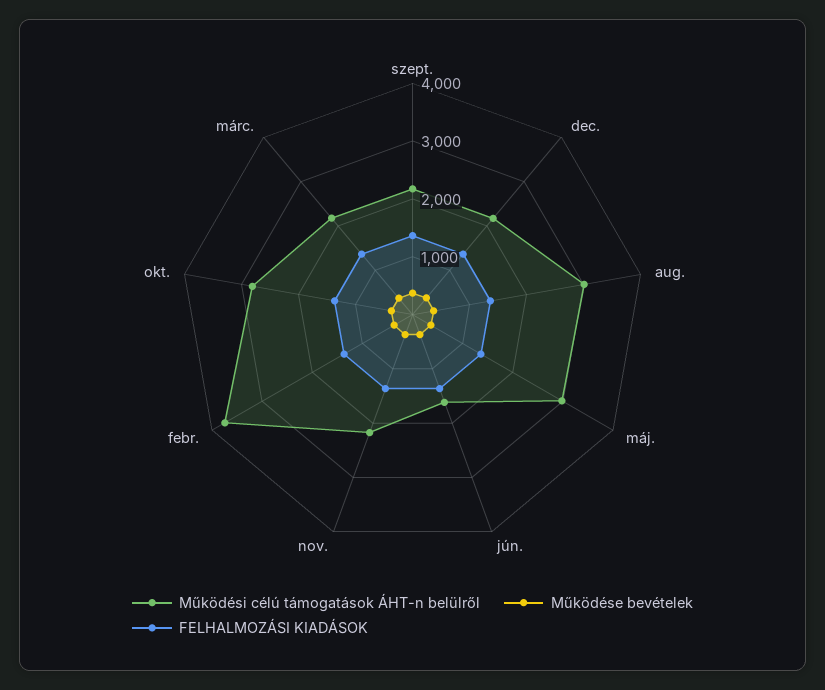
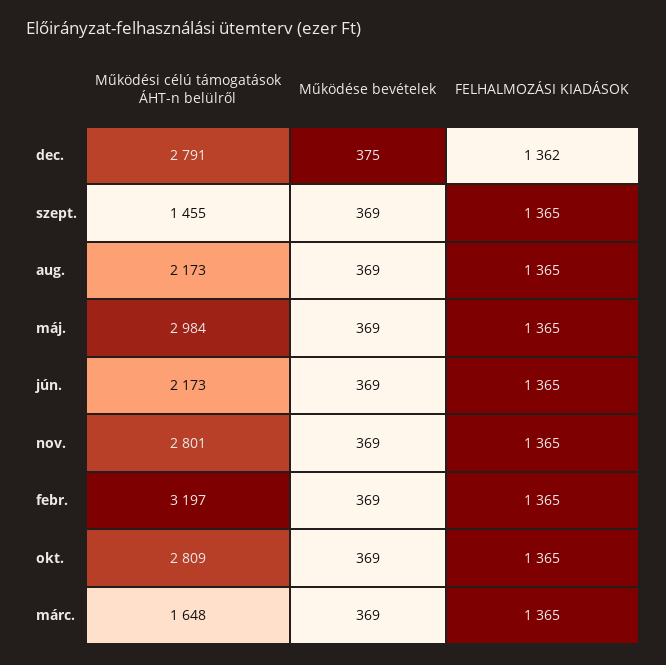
Működési célú támogatások ÁHT-n belülről, szept.: 2200 -> 1455
Működési célú támogatások ÁHT-n belülről, dec.: 2200 -> 2791
Működési célú támogatások ÁHT-n belülről, aug.: 3000 -> 2173
Működési célú támogatások ÁHT-n belülről, jún.: 1600 -> 2173
Működési célú támogatások ÁHT-n belülről, nov.: 2200 -> 2801
Működési célú támogatások ÁHT-n belülről, febr.: 3800 -> 3197
Működési célú támogatások ÁHT-n belülről, márc.: 2200 -> 1648

